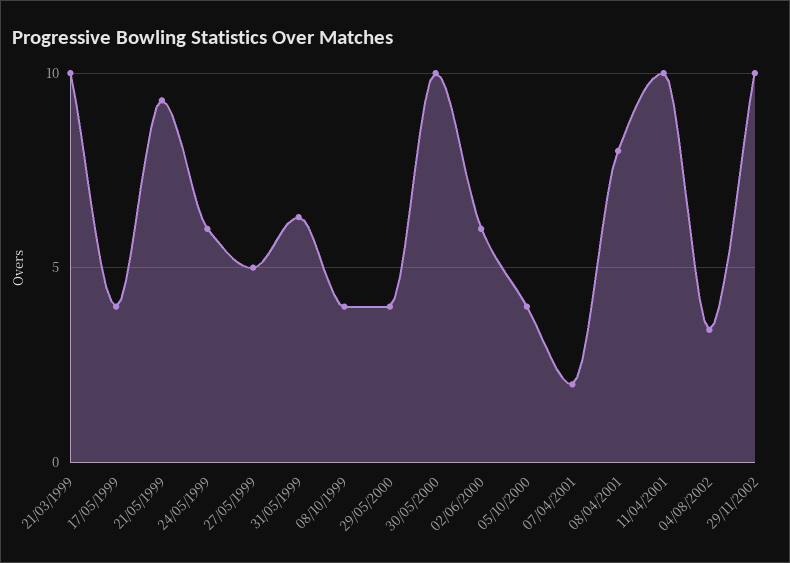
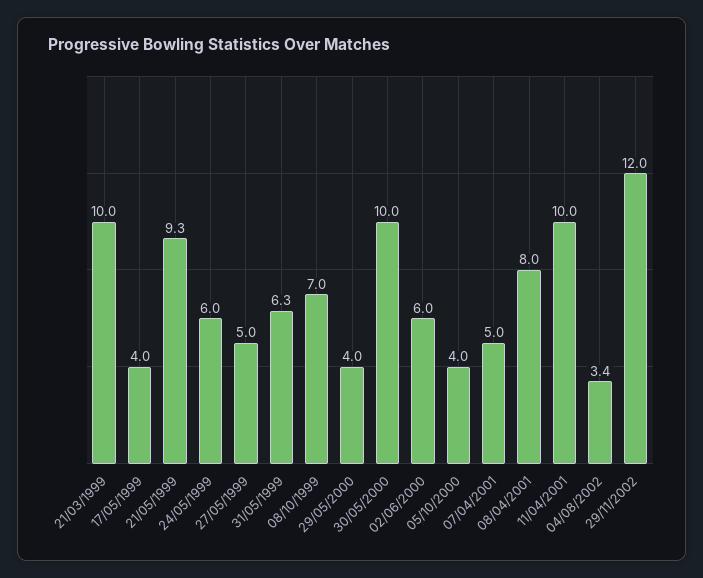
08/10/1999: 4 -> 7
07/04/2001: 2 -> 5
29/11/2002: 10 -> 12

